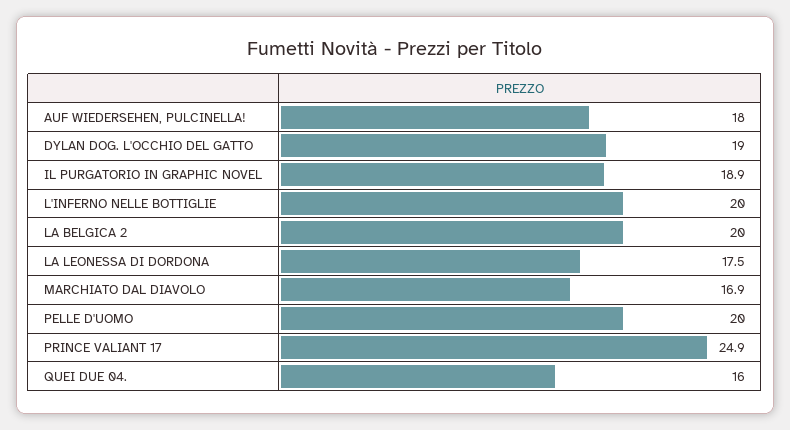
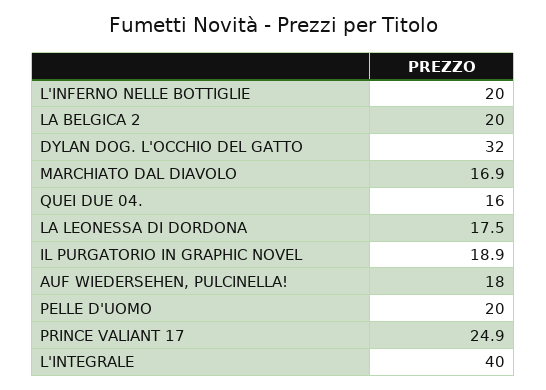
DYLAN DOG. L'OCCHIO DEL GATTO: 19 -> 32
L'INTEGRALE: none -> 40

